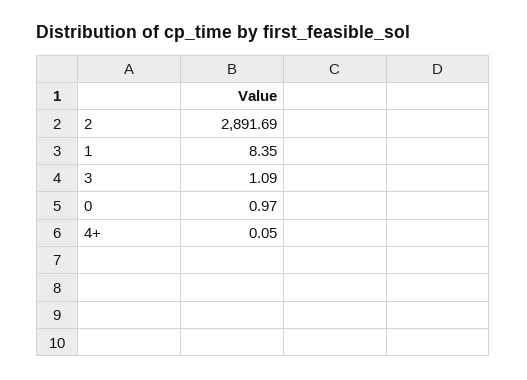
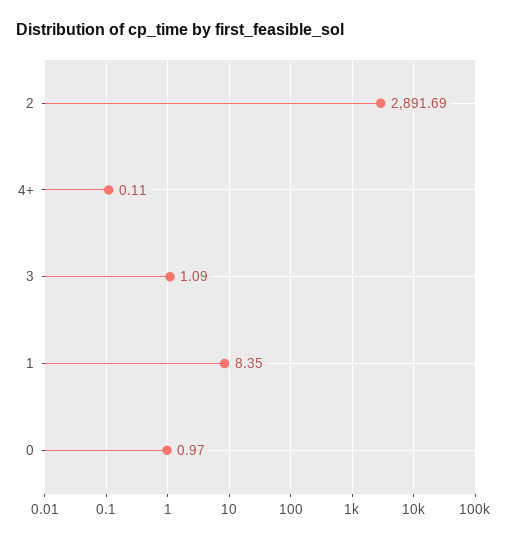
4+: 0.05 -> 0.11

